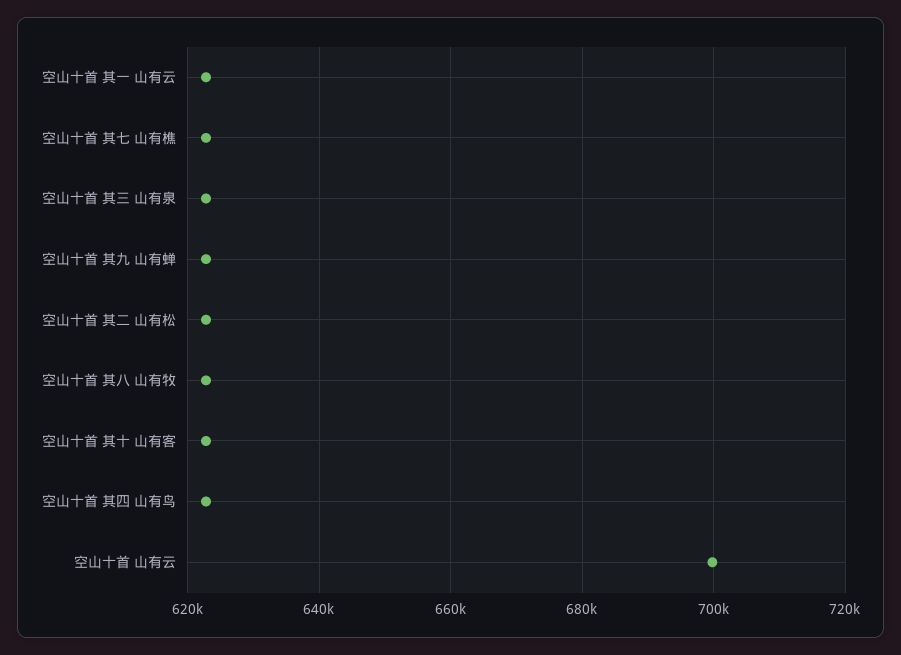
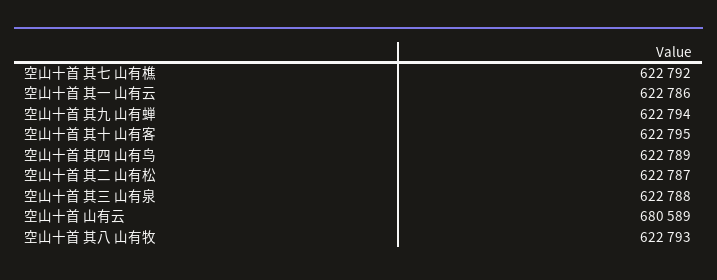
空山十首 山有云: 700000 -> 680589

